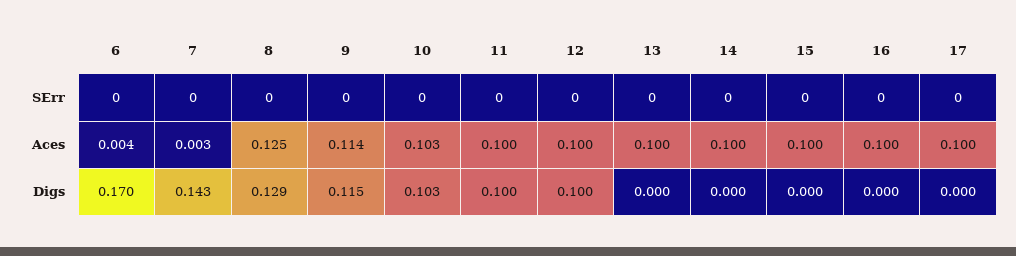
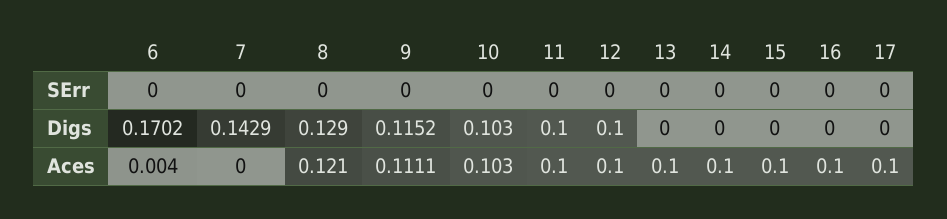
7, Aces: 0.003 -> 0
8, Aces: 0.125 -> 0.121
9, Aces: 0.114 -> 0.1111

